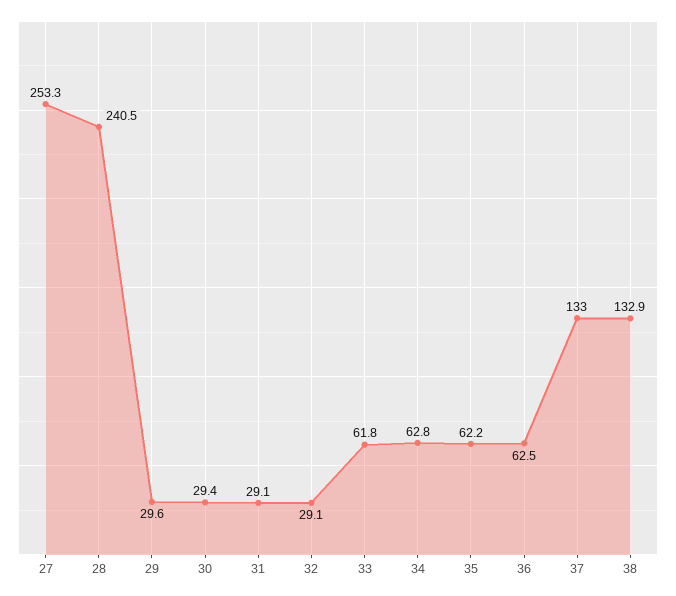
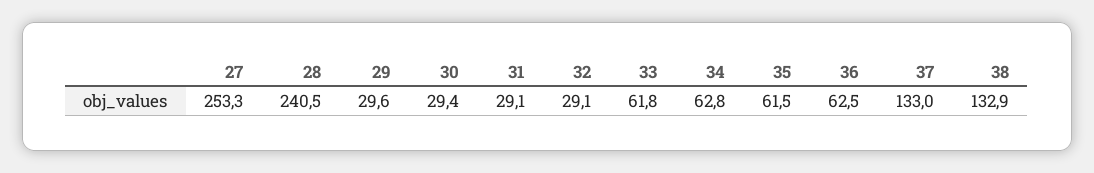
35: 62.2 -> 61.5

